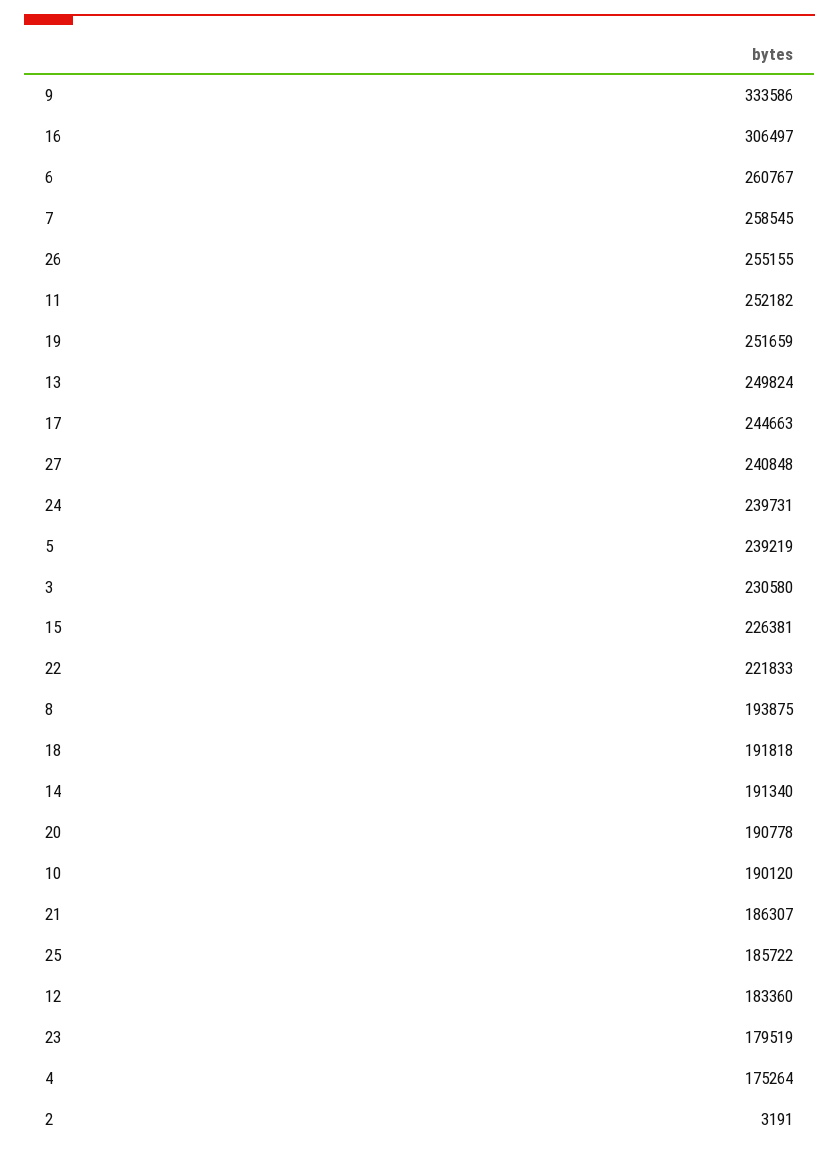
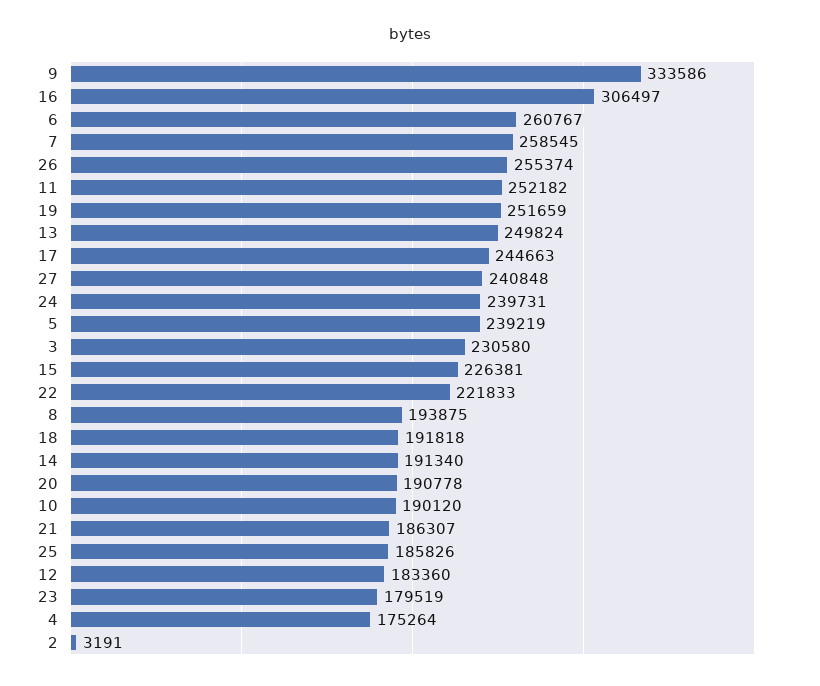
26: 255155 -> 255374
25: 185722 -> 185826

